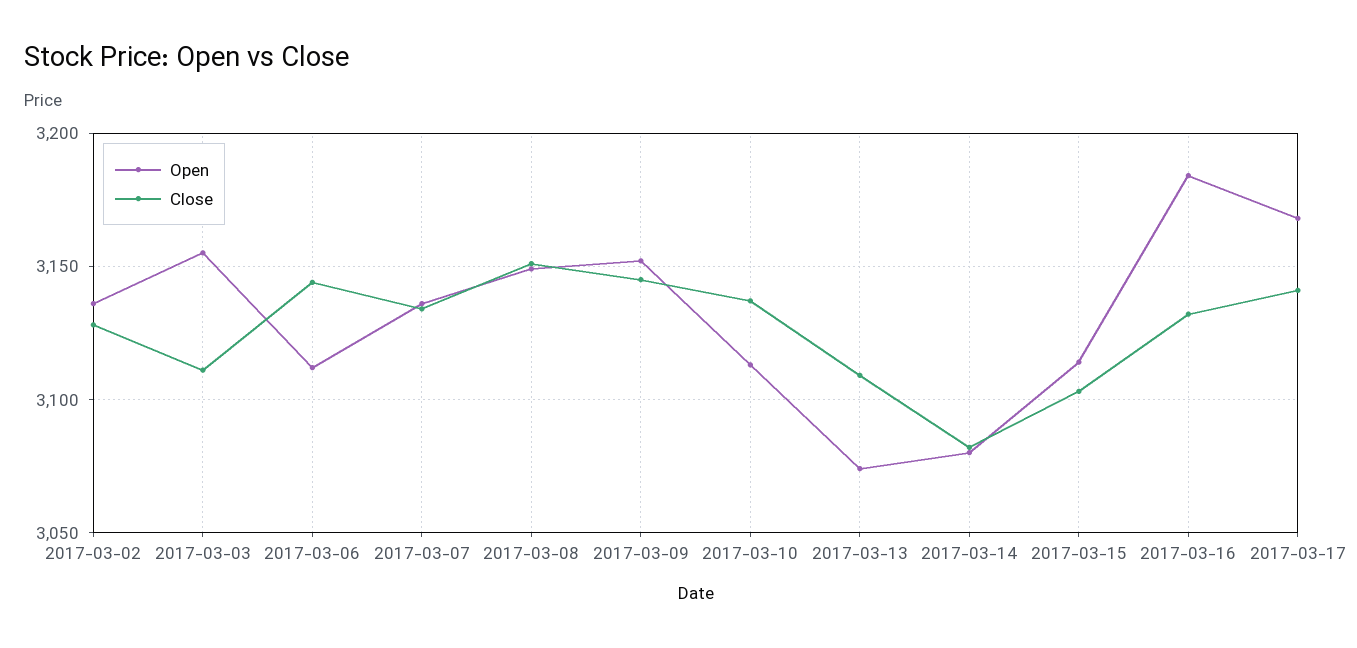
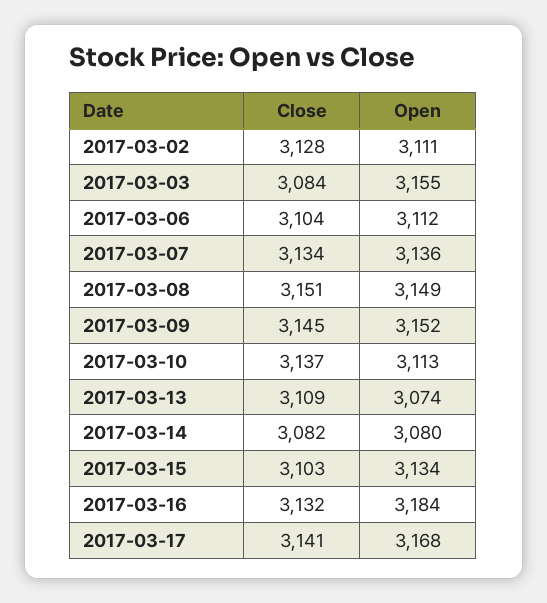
Open, 2017-03-02: 3135 -> 3111
Close, 2017-03-03: 3110 -> 3084
Close, 2017-03-06: 3145 -> 3104
Open, 2017-03-15: 3115 -> 3134

